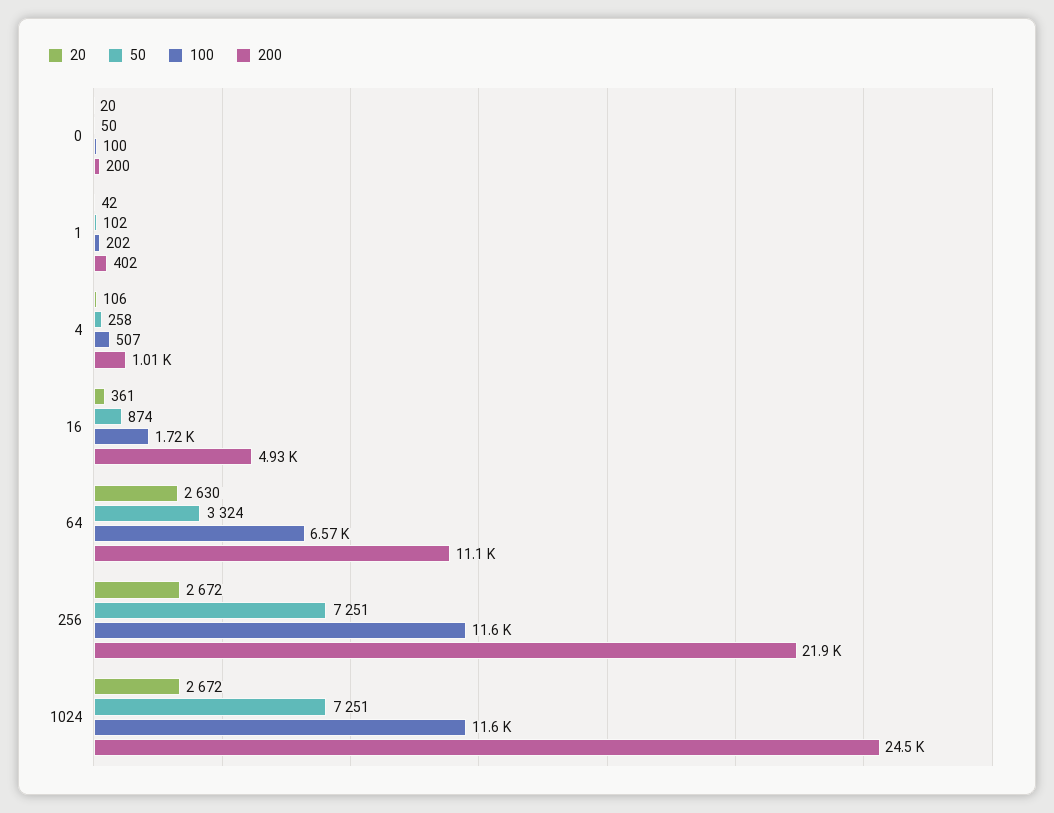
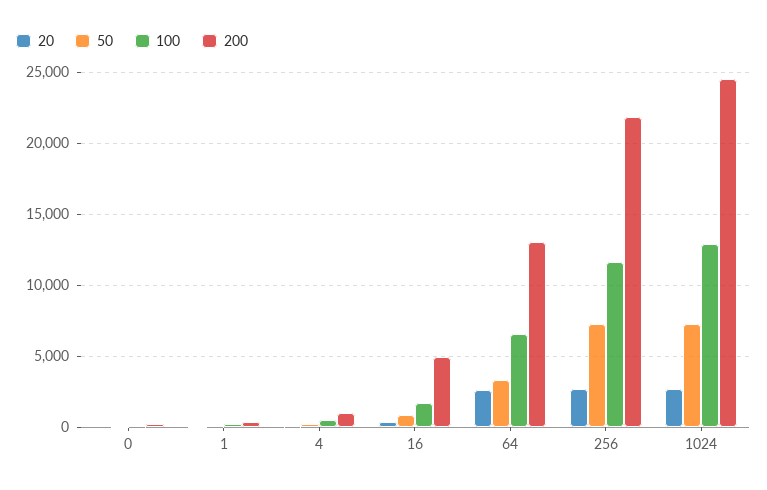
200, 64: 11100 -> 13000
100, 1024: 11600 -> 13000

